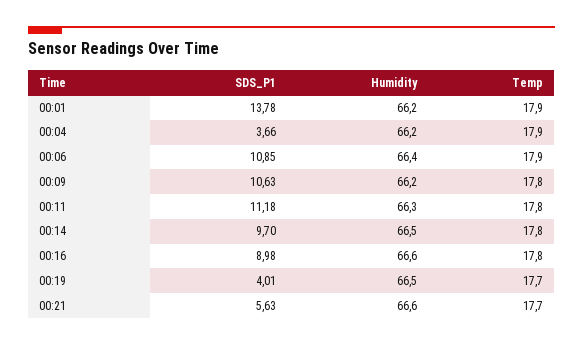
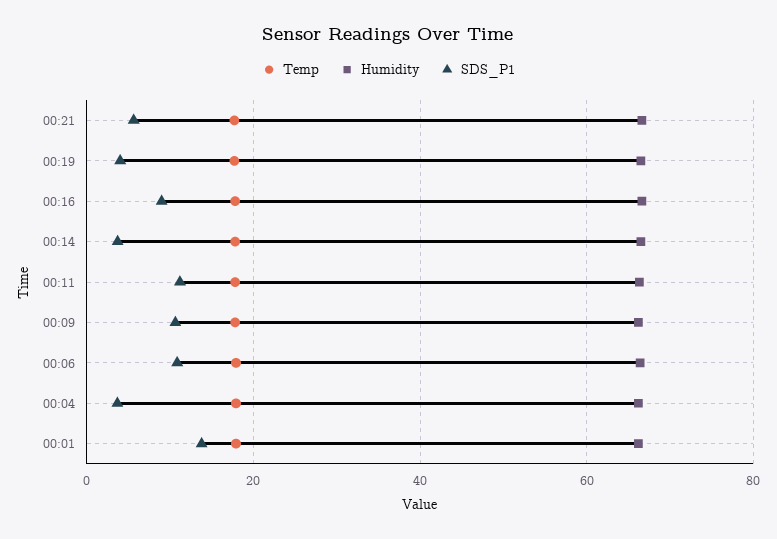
SDS_P1, 00:14: 9.7 -> 4

